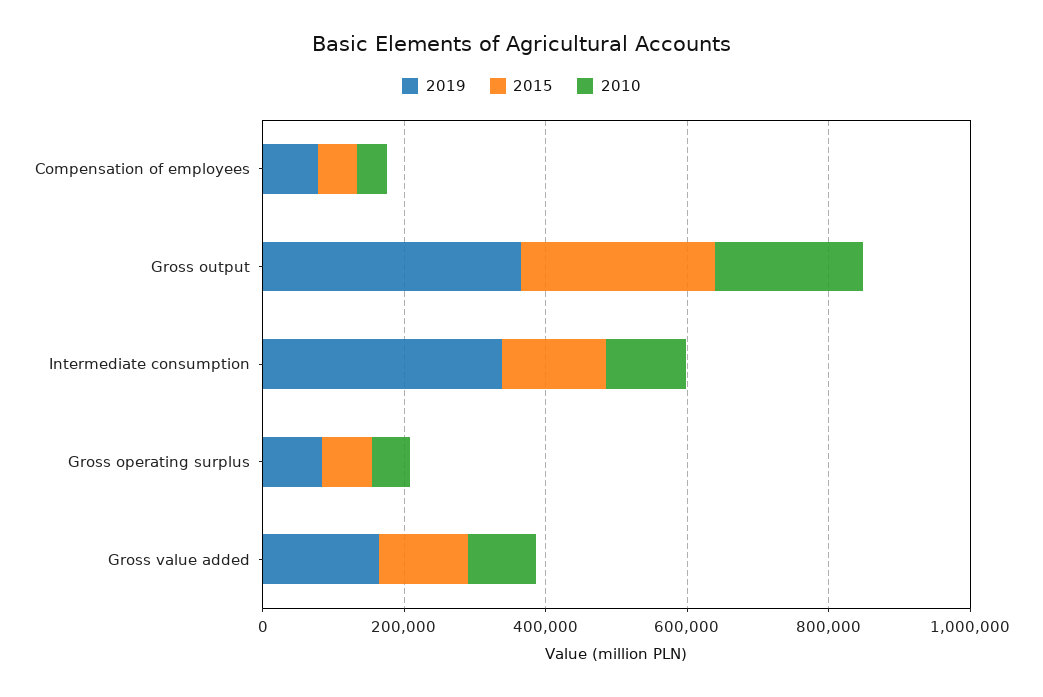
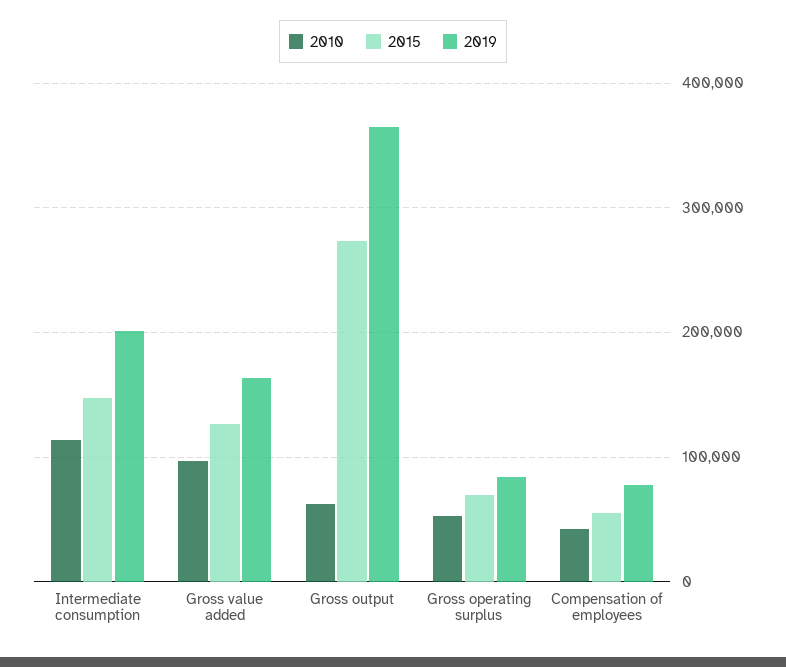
2010, Gross output: 200000 -> 60000
2019, Intermediate consumption: 350000 -> 200000

